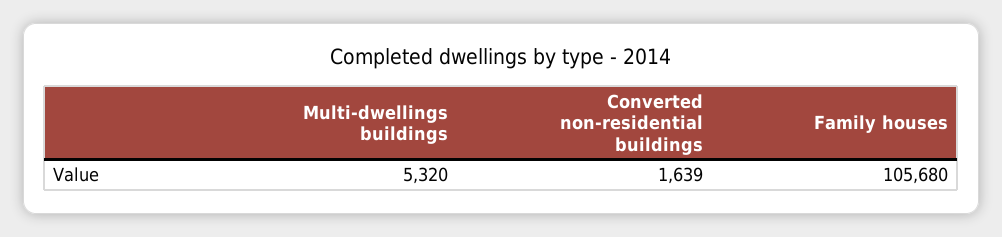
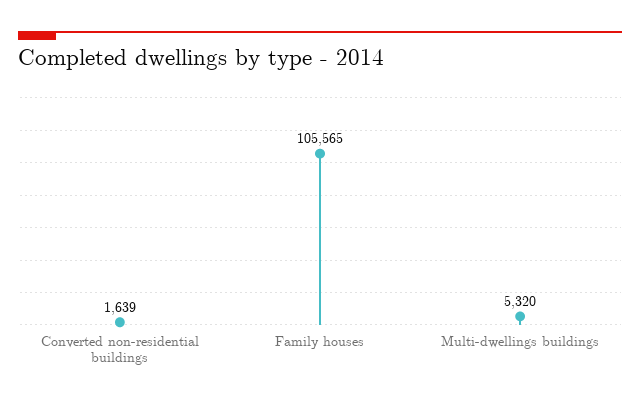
Family houses: 105680 -> 105565

